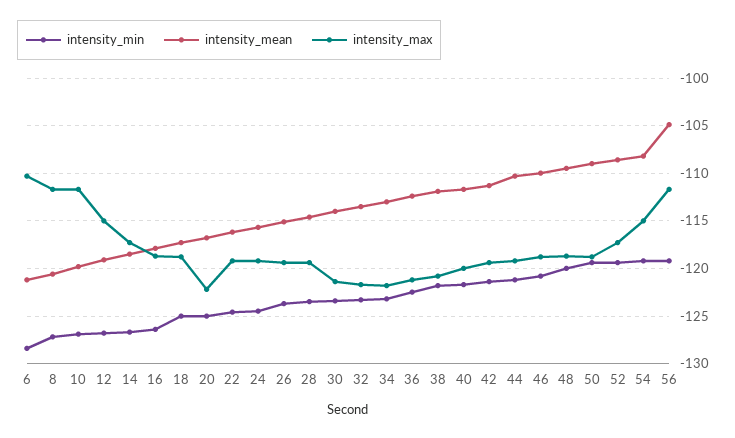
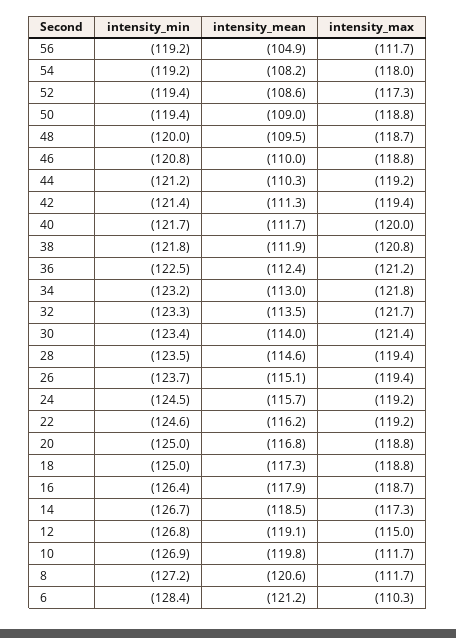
intensity_max, 20: -122 -> -118.8
intensity_max, 54: -115 -> -118

